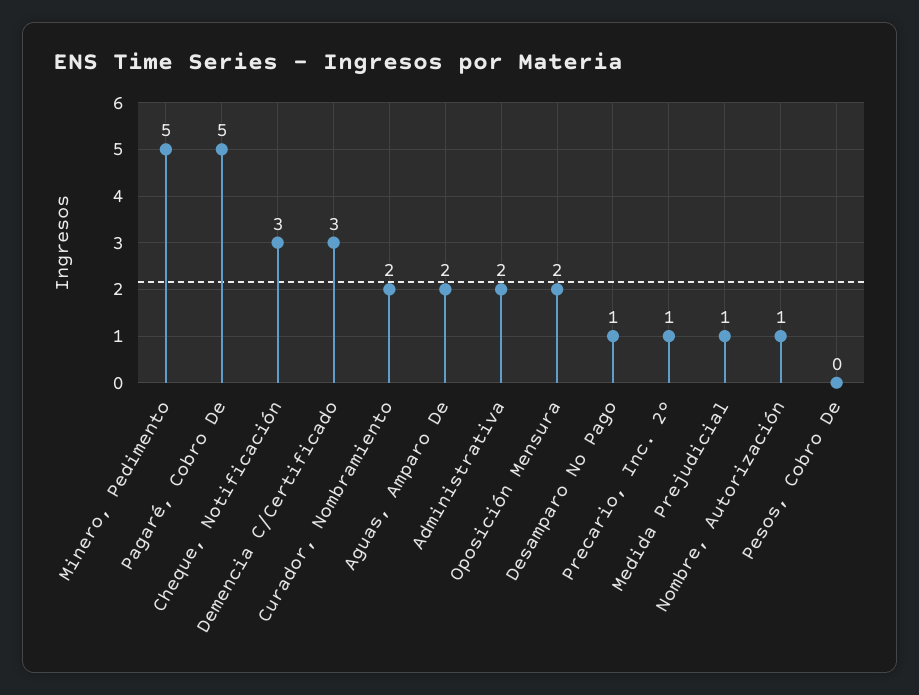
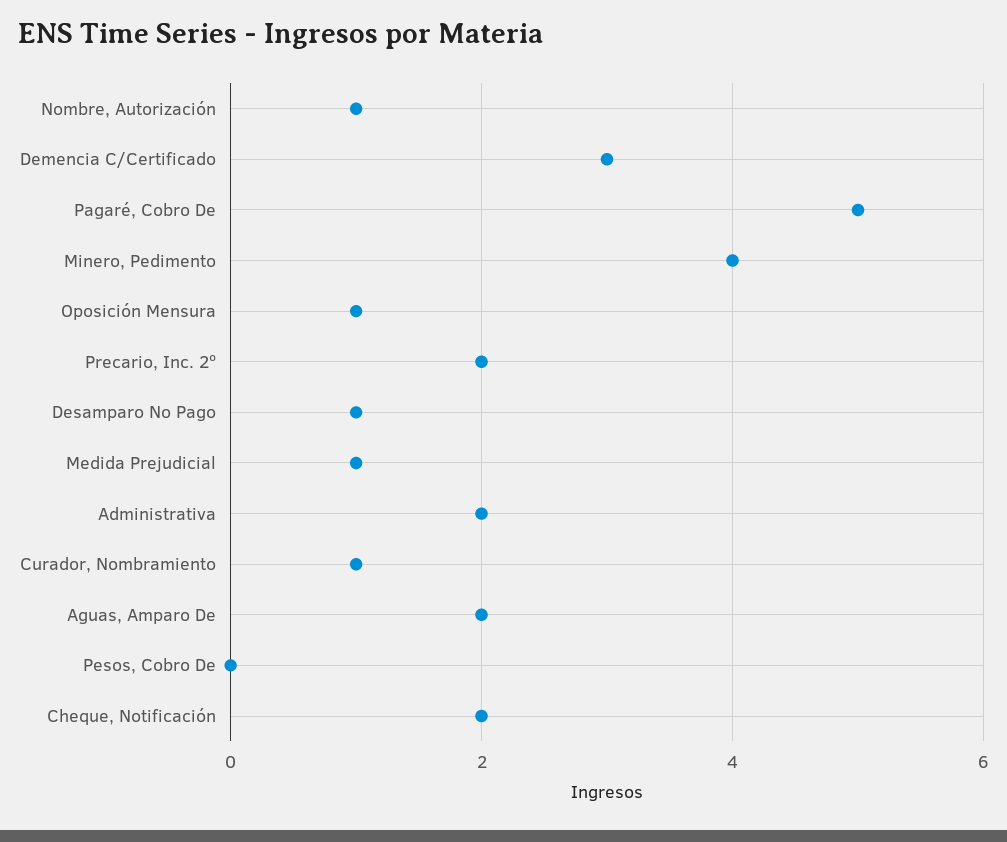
Minero, Pedimento: 5 -> 4
Cheque, Notificación: 3 -> 2
Curador, Nombramiento: 2 -> 1
Oposición Mensura: 2 -> 1
Precario, Inc. 2º: 1 -> 2

